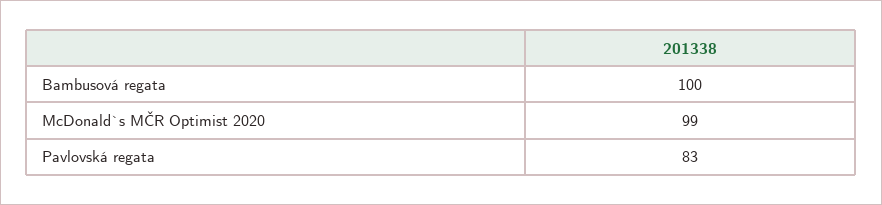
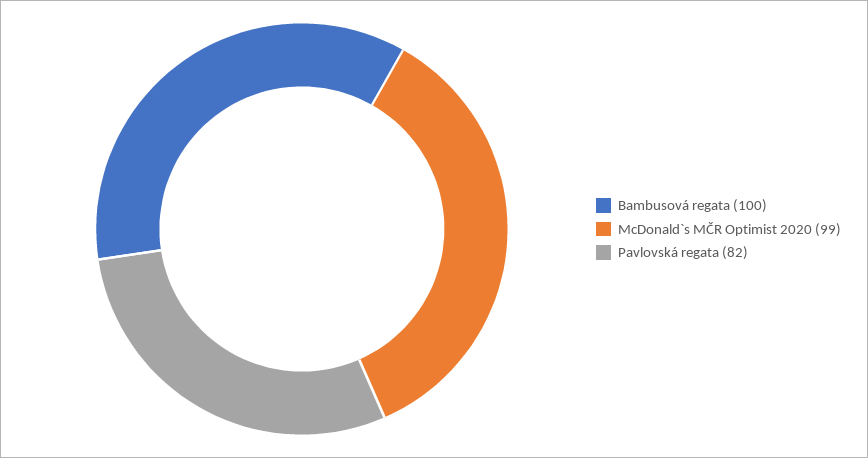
Pavlovská regata: 83 -> 82

